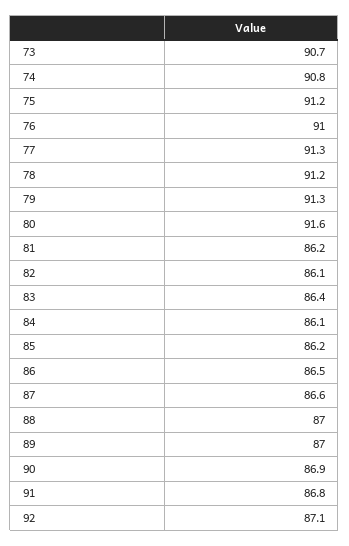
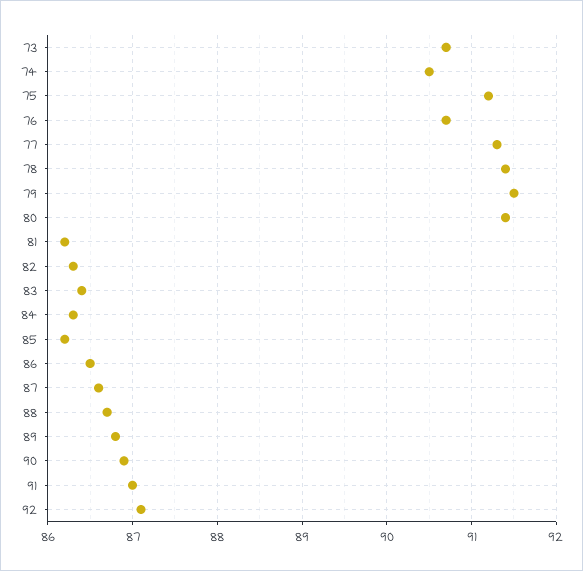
74: 90.8 -> 90.5
76: 91 -> 90.7
78: 91.2 -> 91.4
79: 91.3 -> 91.5
80: 91.6 -> 91.4
82: 86.1 -> 86.3
84: 86.1 -> 86.3
88: 87 -> 86.7
89: 87 -> 86.8
91: 86.8 -> 87

